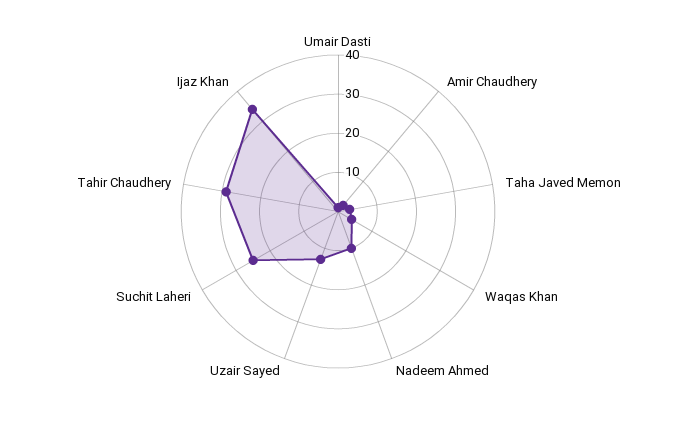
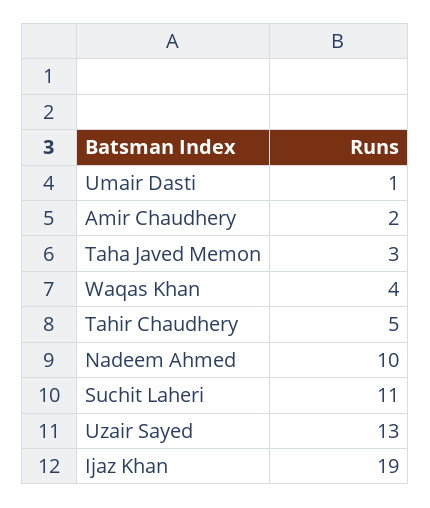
Suchit Laheri: 25 -> 11
Tahir Chaudhery: 30 -> 5
Ijaz Khan: 35 -> 19

